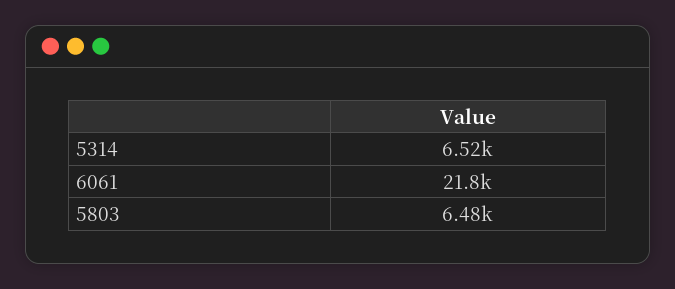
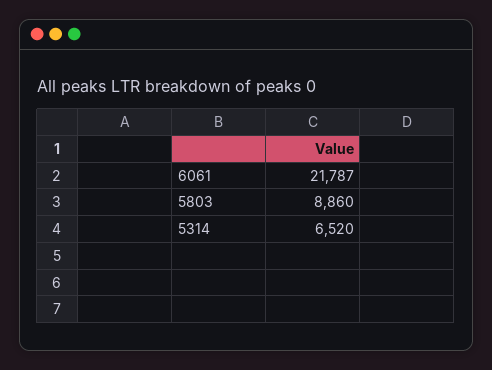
5803: 6480 -> 8860

